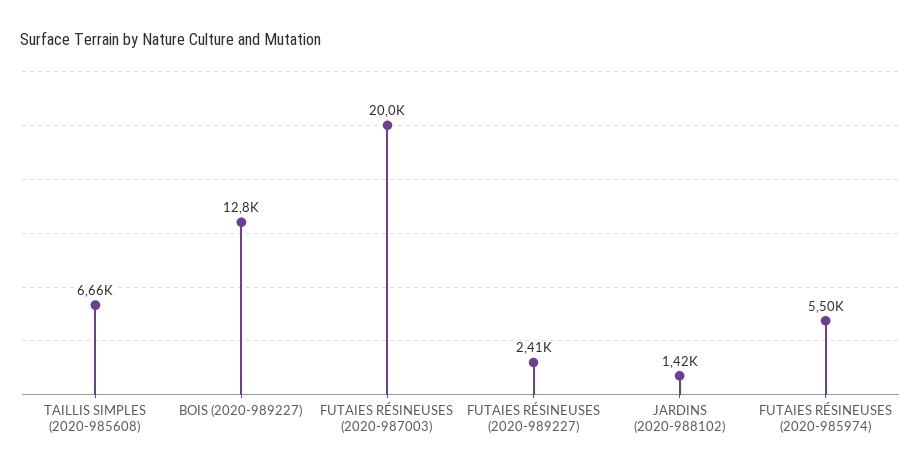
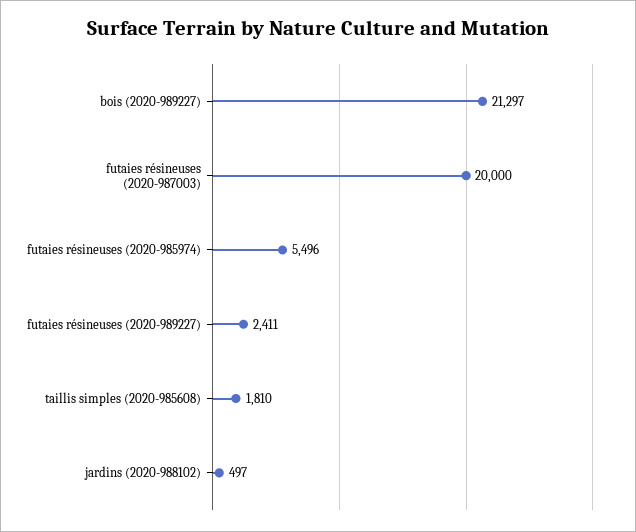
TAILLIS SIMPLES (2020-985608): 6660 -> 1810
BOIS (2020-989227): 12800 -> 21297
JARDINS (2020-988102): 1420 -> 497

